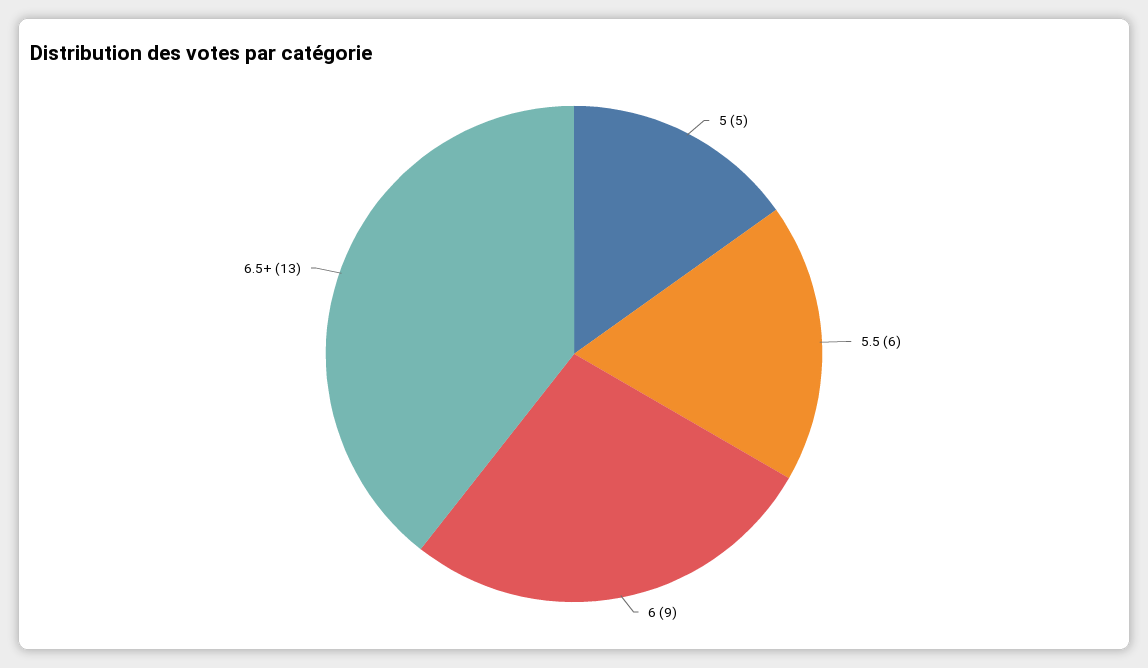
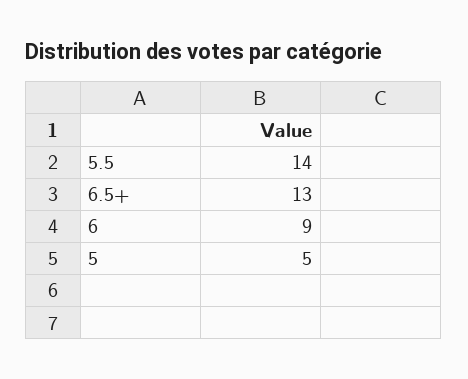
5.5: 6 -> 14

